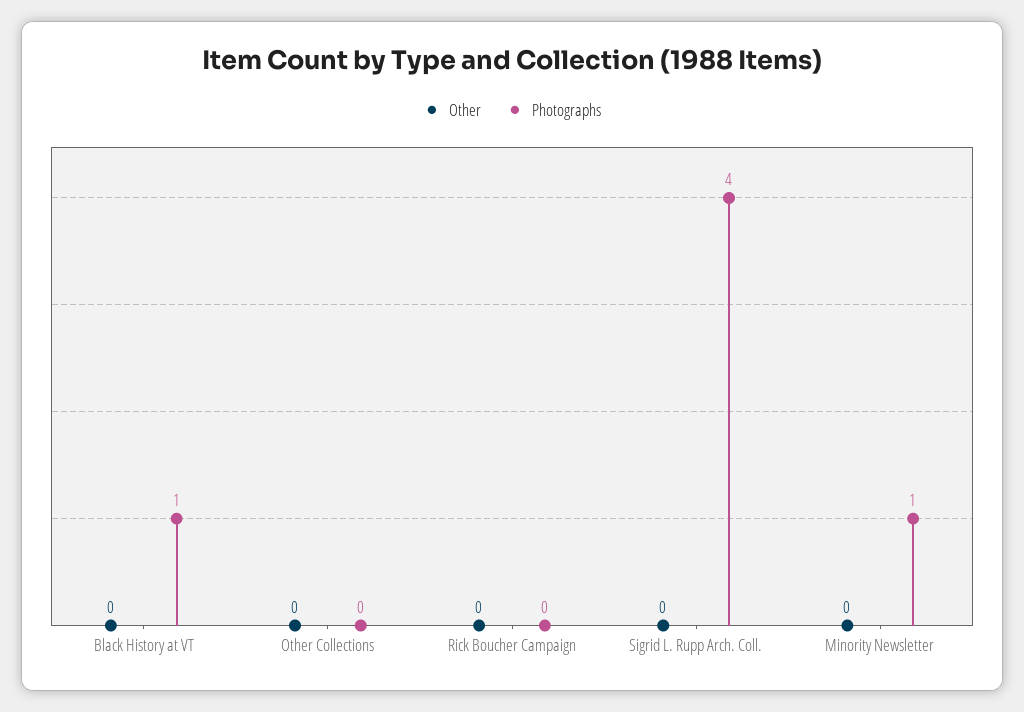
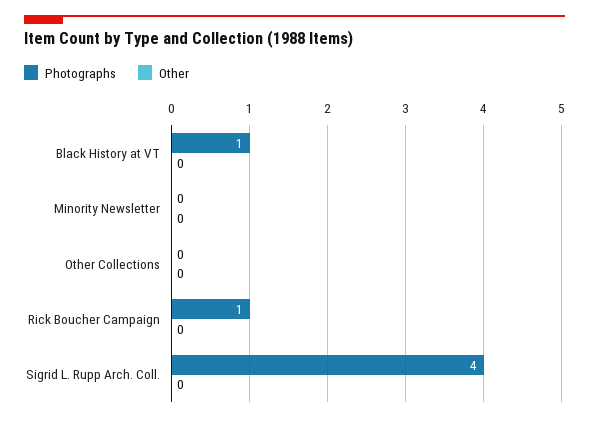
Photographs, Rick Boucher Campaign: 0 -> 1
Photographs, Minority Newsletter: 1 -> 0

